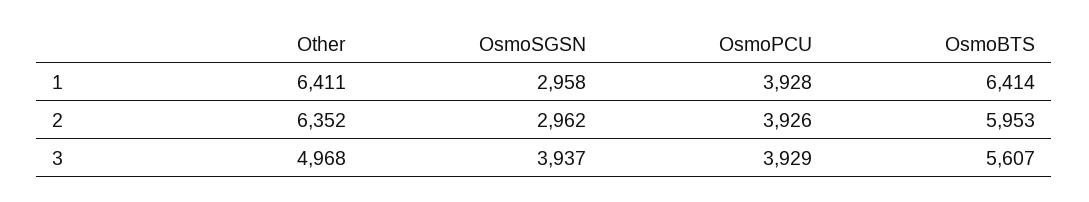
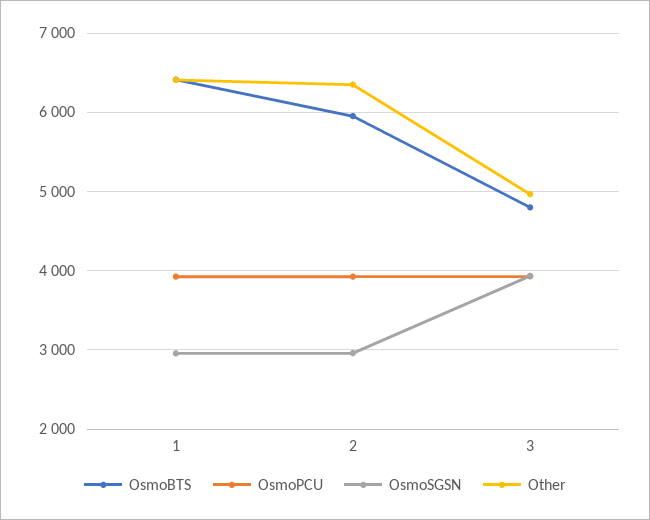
OsmoBTS, 3: 5607 -> 4800

